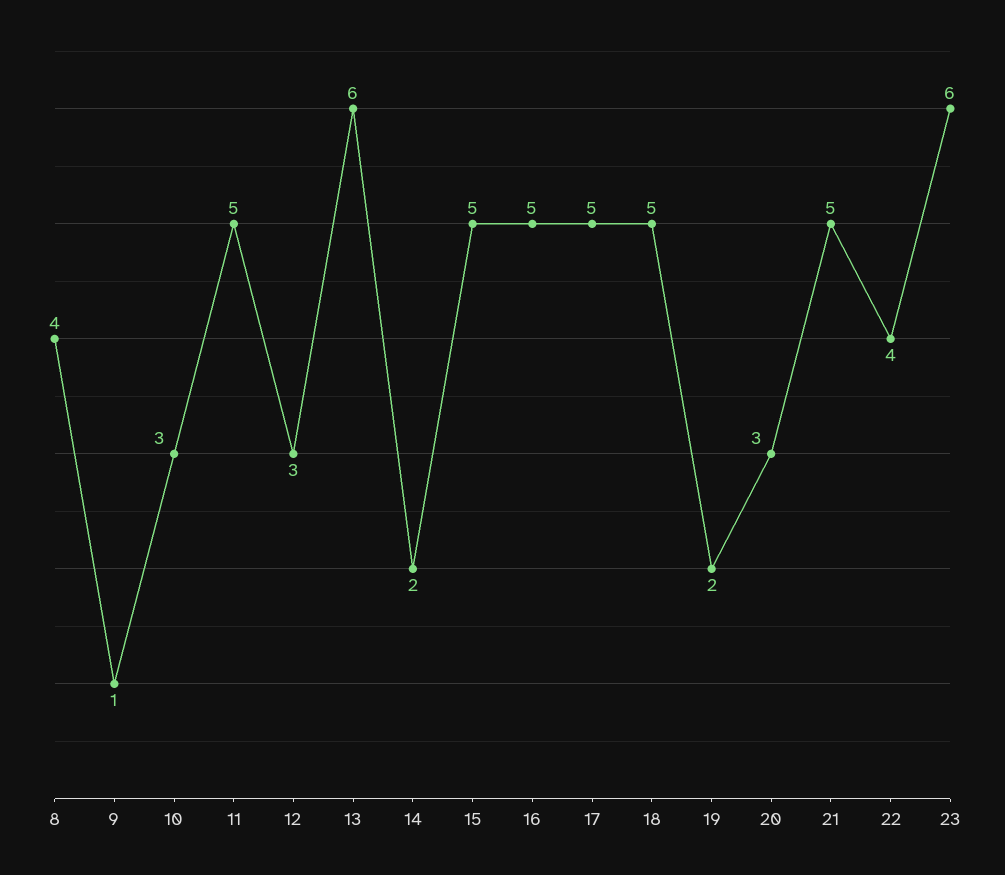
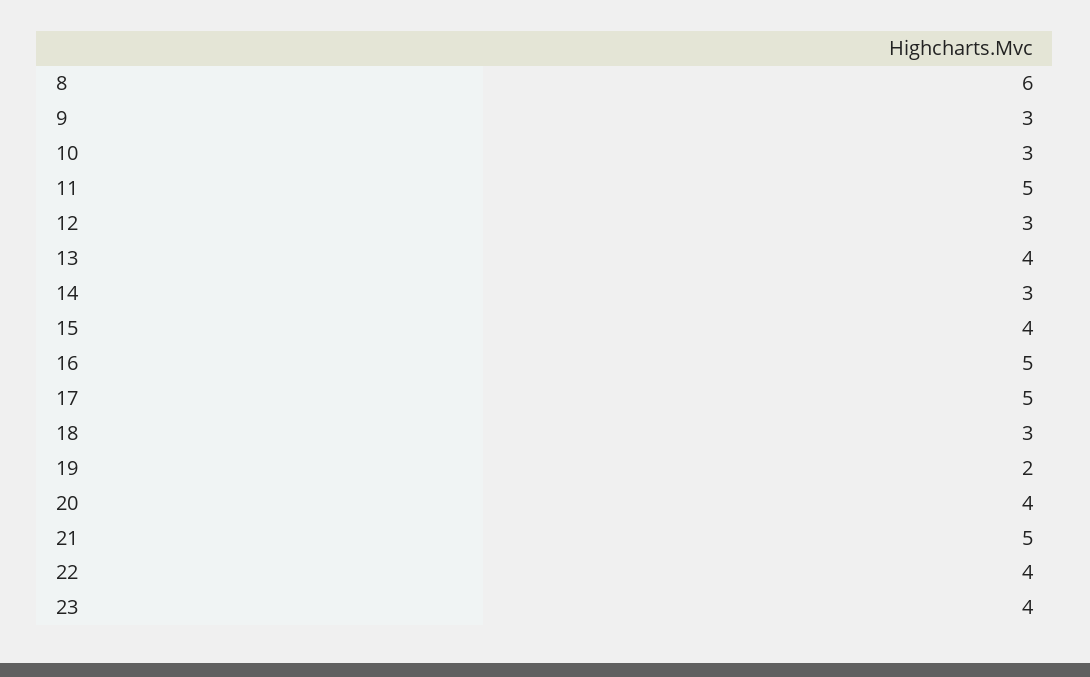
8: 4 -> 6
9: 1 -> 3
13: 6 -> 4
14: 2 -> 3
15: 5 -> 4
18: 5 -> 3
20: 3 -> 4
23: 6 -> 4

